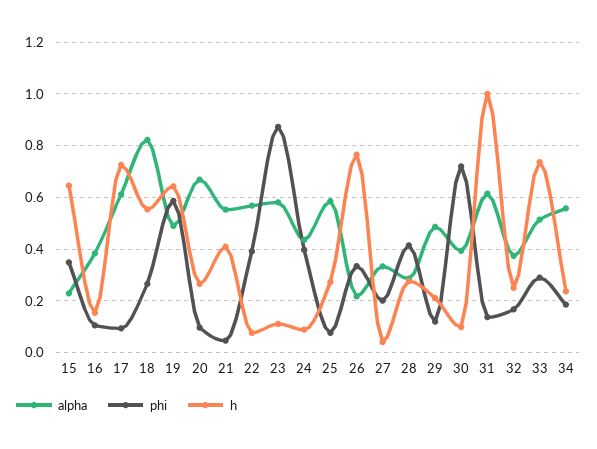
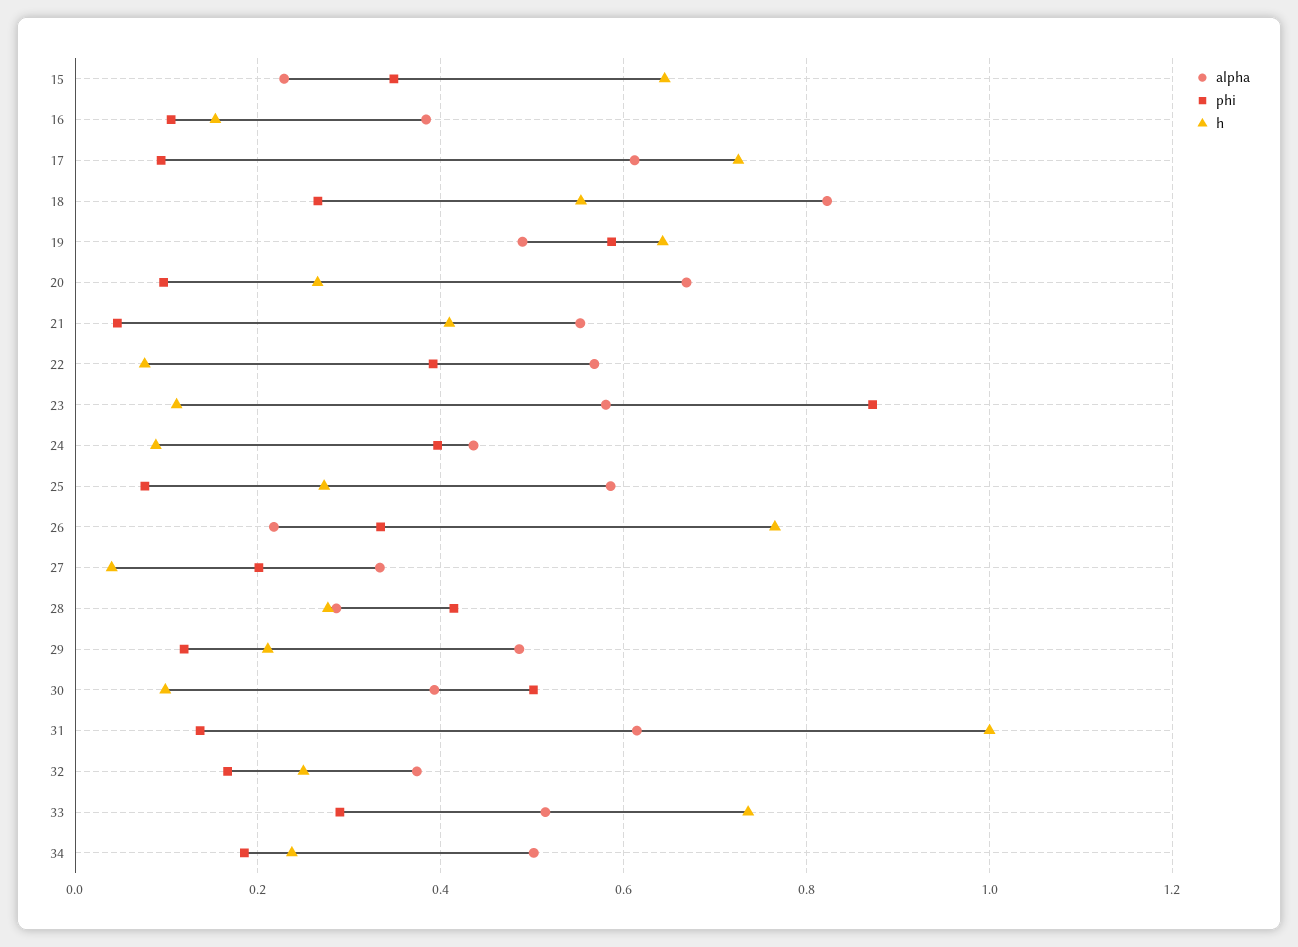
phi, 30: 0.725 -> 0.5
alpha, 34: 0.55 -> 0.5

